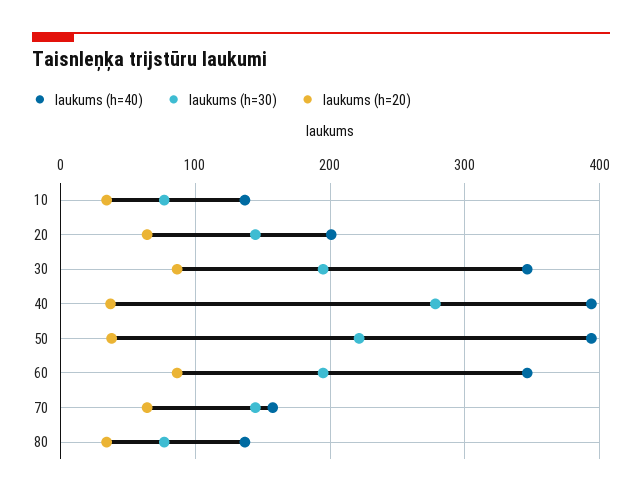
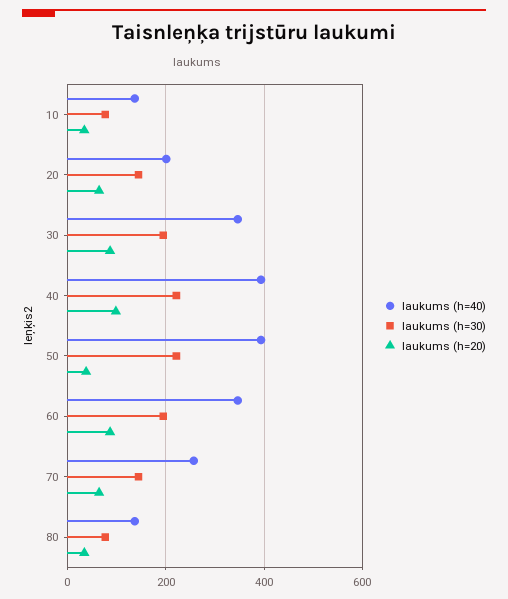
laukums (h=30), 40: 280 -> 220
laukums (h=20), 40: 40 -> 100
laukums (h=40), 70: 160 -> 260

